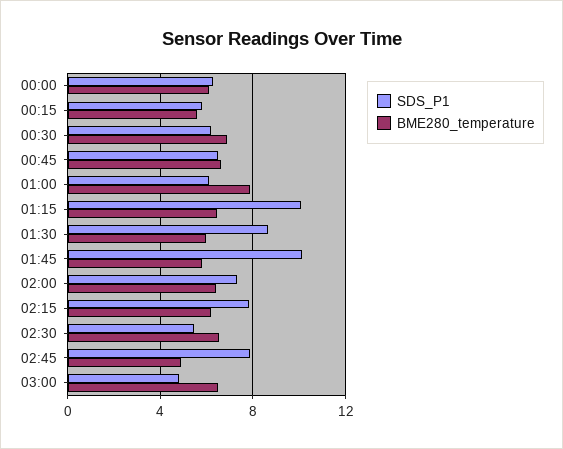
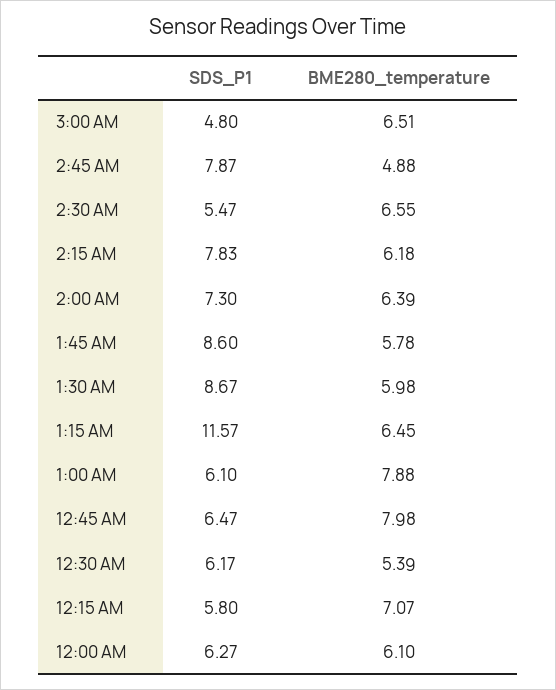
BME280_temperature, 00:15: 5.5 -> 7.07
BME280_temperature, 00:30: 7 -> 5.39
BME280_temperature, 00:45: 6.5 -> 7.98
SDS_P1, 01:15: 10 -> 11.57
SDS_P1, 01:45: 10 -> 8.6

